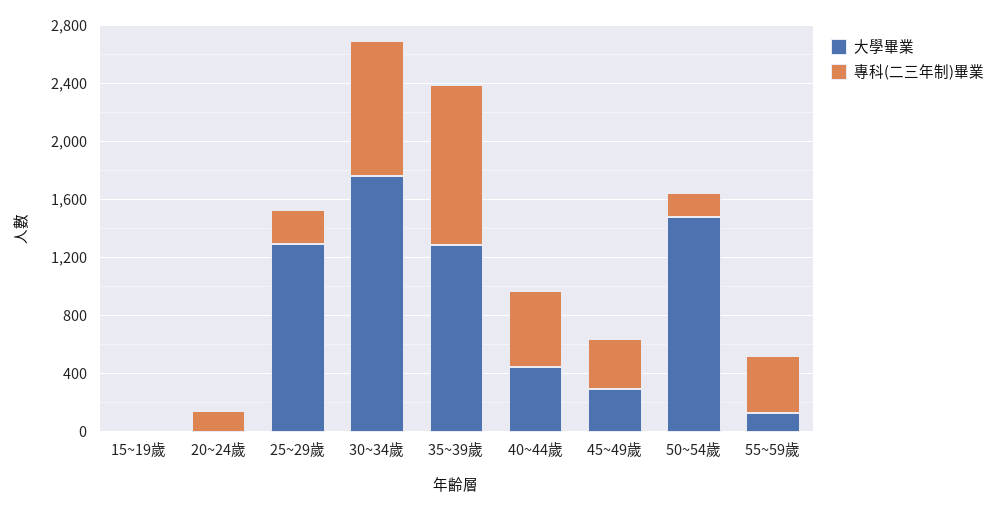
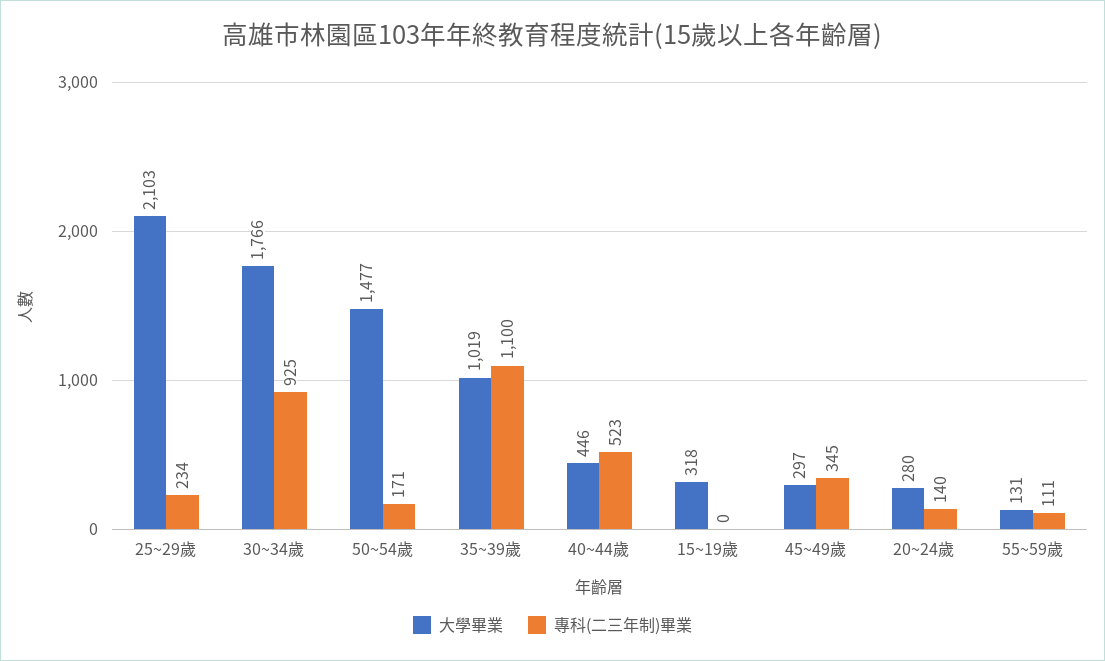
大學畢業, 15~19歲: 0 -> 318
大學畢業, 20~24歲: 0 -> 280
大學畢業, 25~29歲: 1300 -> 2103
大學畢業, 35~39歲: 1300 -> 1019
專科(二三年制)畢業, 55~59歲: 400 -> 111

